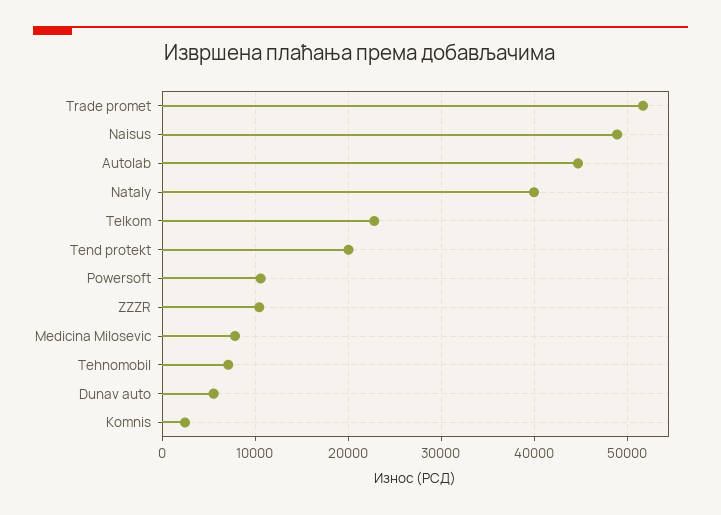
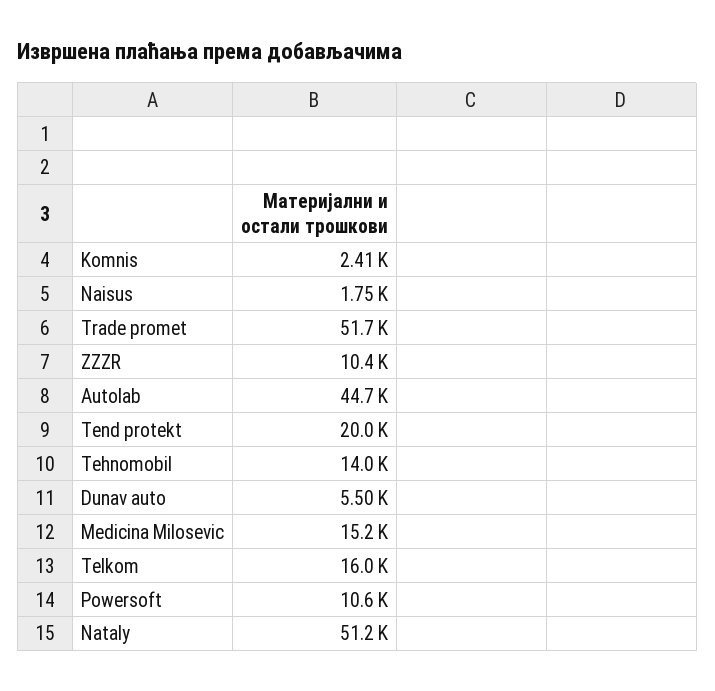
Naisus: 49000 -> 1750
Nataly: 40000 -> 51200
Telkom: 23000 -> 16000
Medicina Milosevic: 8000 -> 15200
Tehnomobil: 7000 -> 14000

